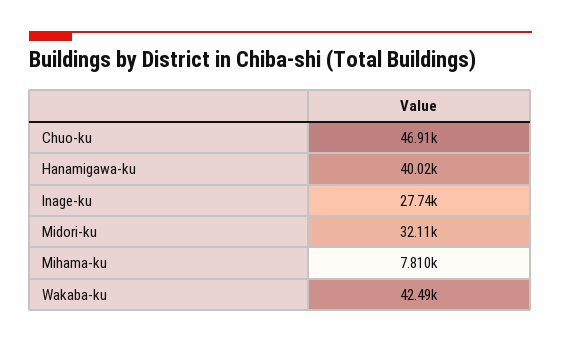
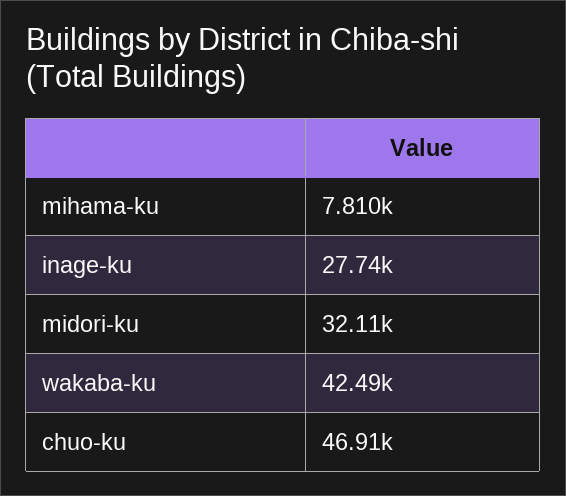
Hanamigawa-ku: 40020 -> none

